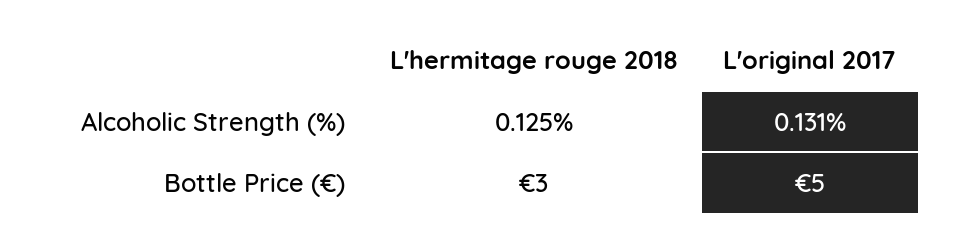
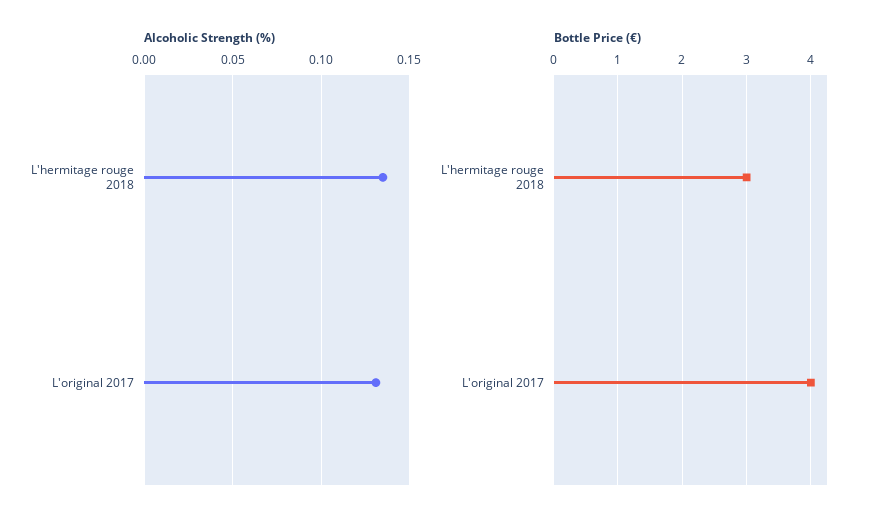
Alcoholic Strength (%), L'hermitage rouge 2018: 0.125 -> 0.135
Bottle Price (€), L'original 2017: 5 -> 4

